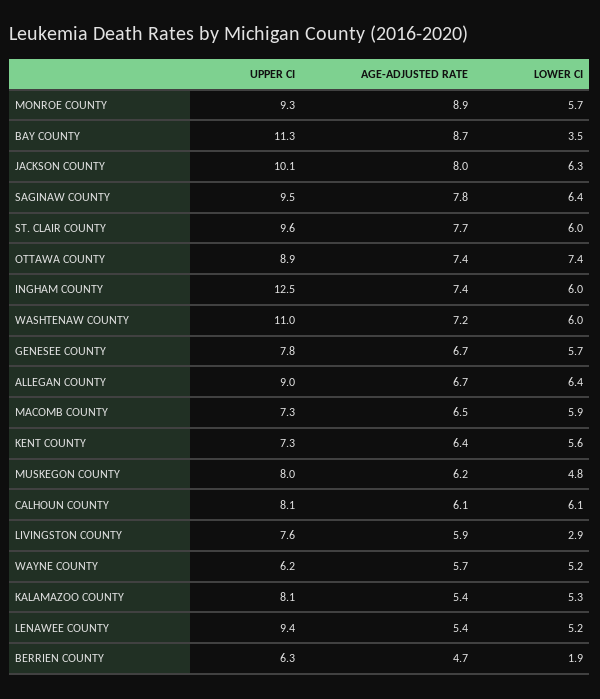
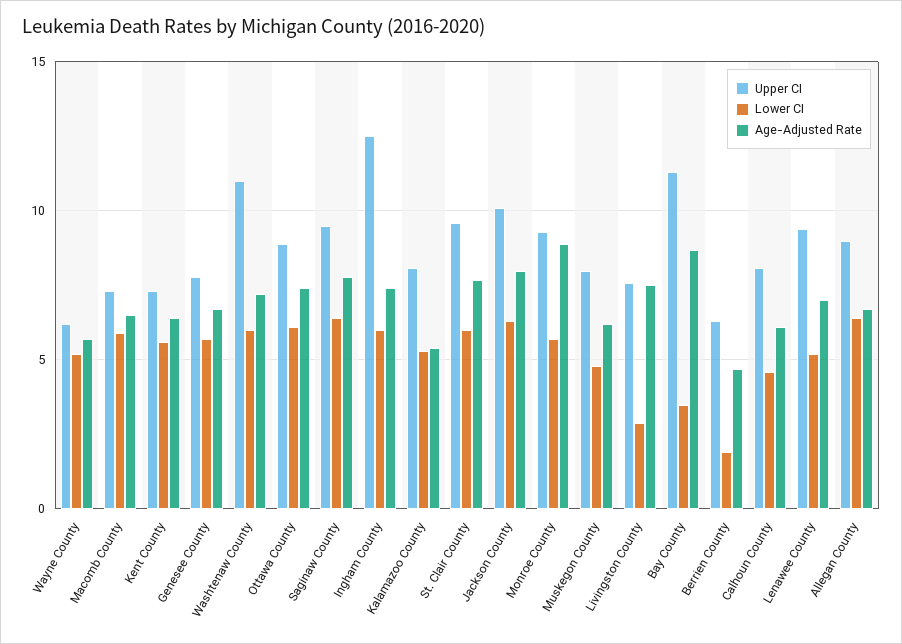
LOWER CI, OTTAWA COUNTY: 7.4 -> 6
LOWER CI, CALHOUN COUNTY: 6.1 -> 4.5
AGE-ADJUSTED RATE, LIVINGSTON COUNTY: 5.9 -> 7.5
AGE-ADJUSTED RATE, LENAWEE COUNTY: 5.4 -> 7

